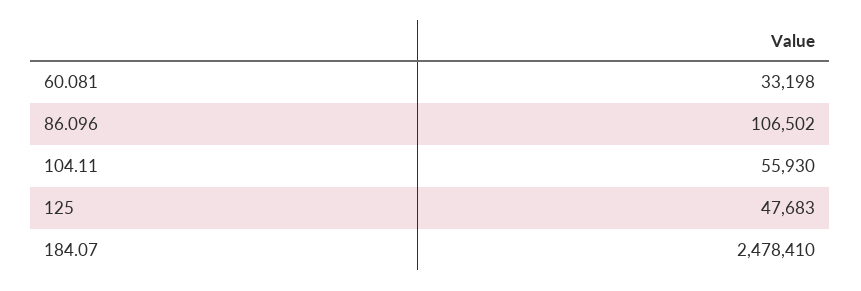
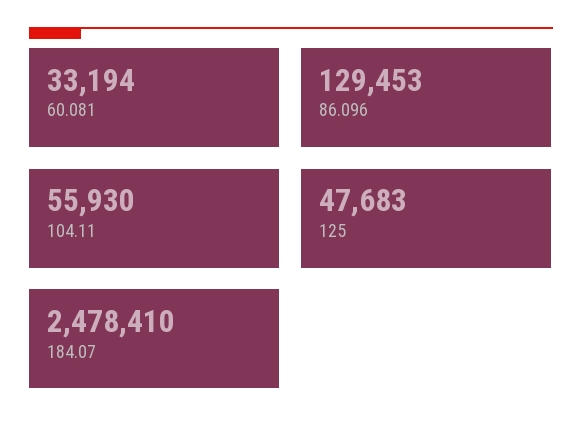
60.081: 33198 -> 33194
86.096: 106502 -> 129453

